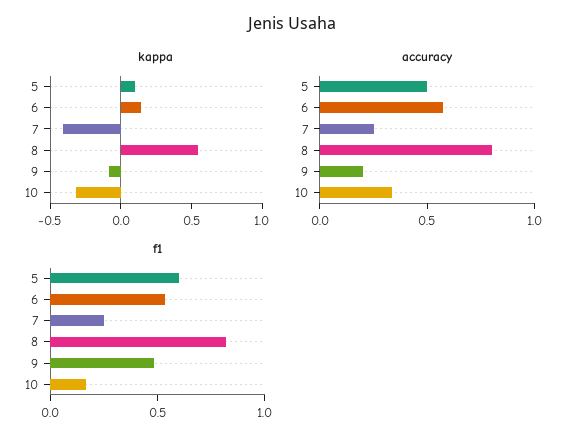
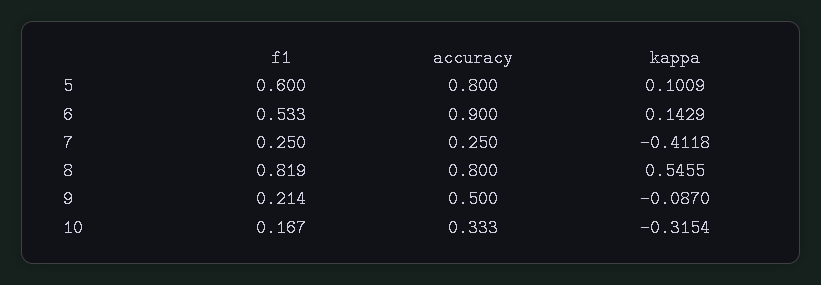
accuracy, 5: 0.5 -> 0.8
accuracy, 6: 0.6 -> 0.9
accuracy, 9: 0.2 -> 0.5
f1, 9: 0.5 -> 0.214

